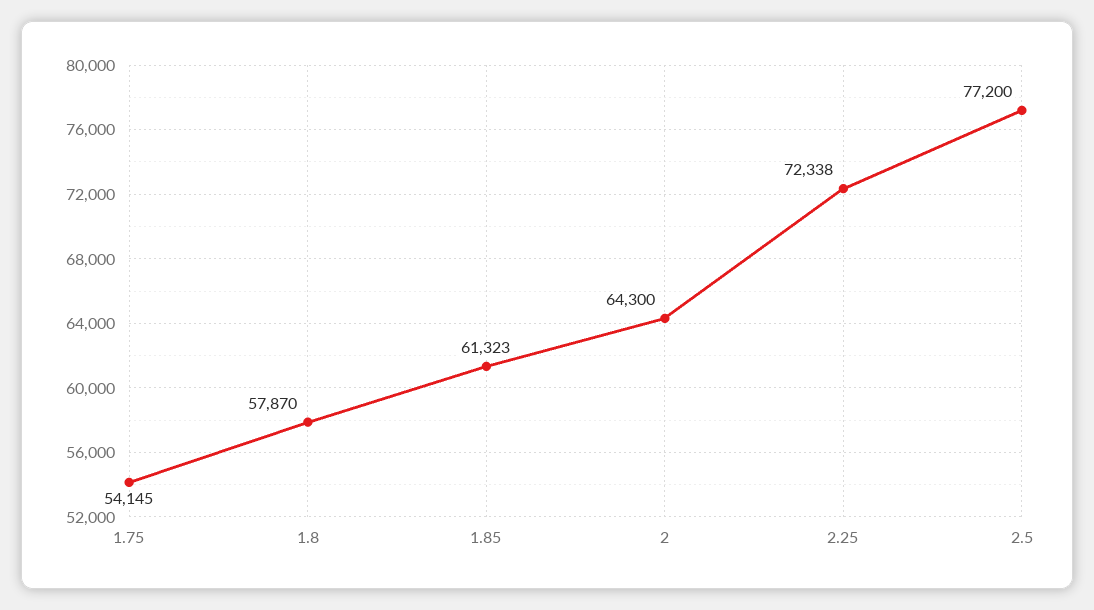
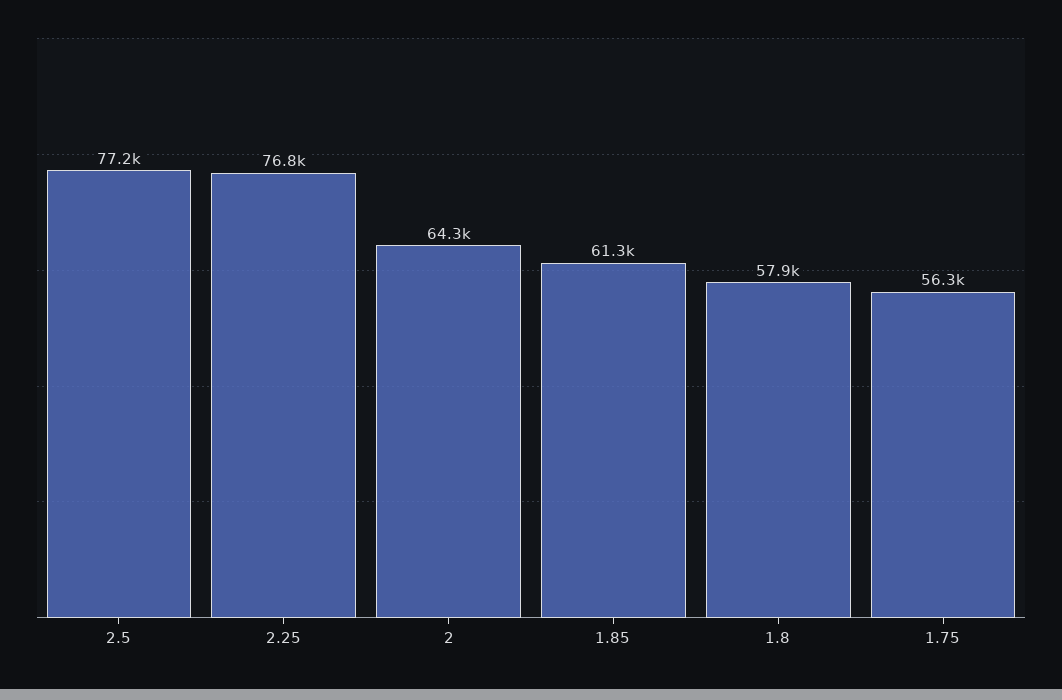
1.75: 54145 -> 56300
2.25: 72338 -> 76800

